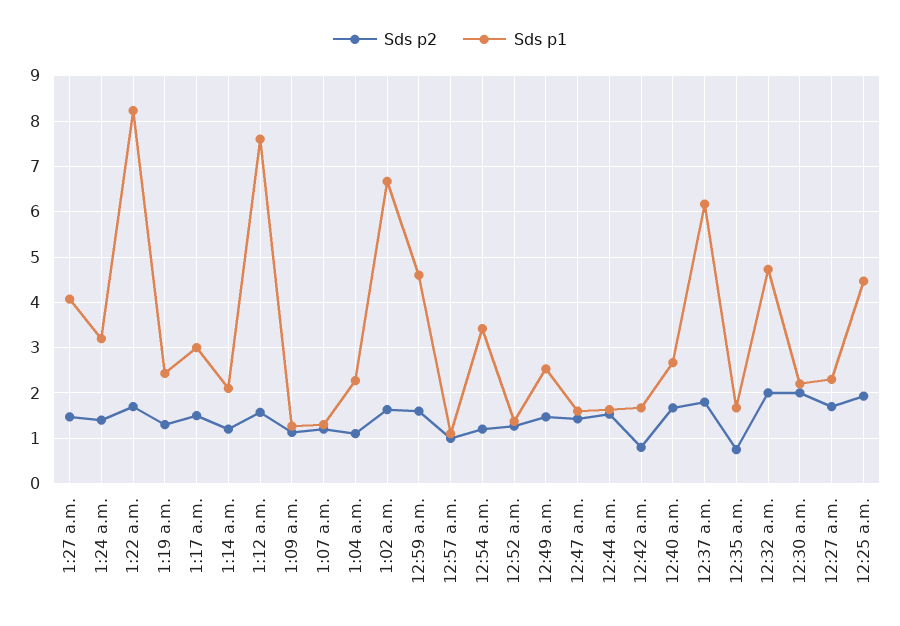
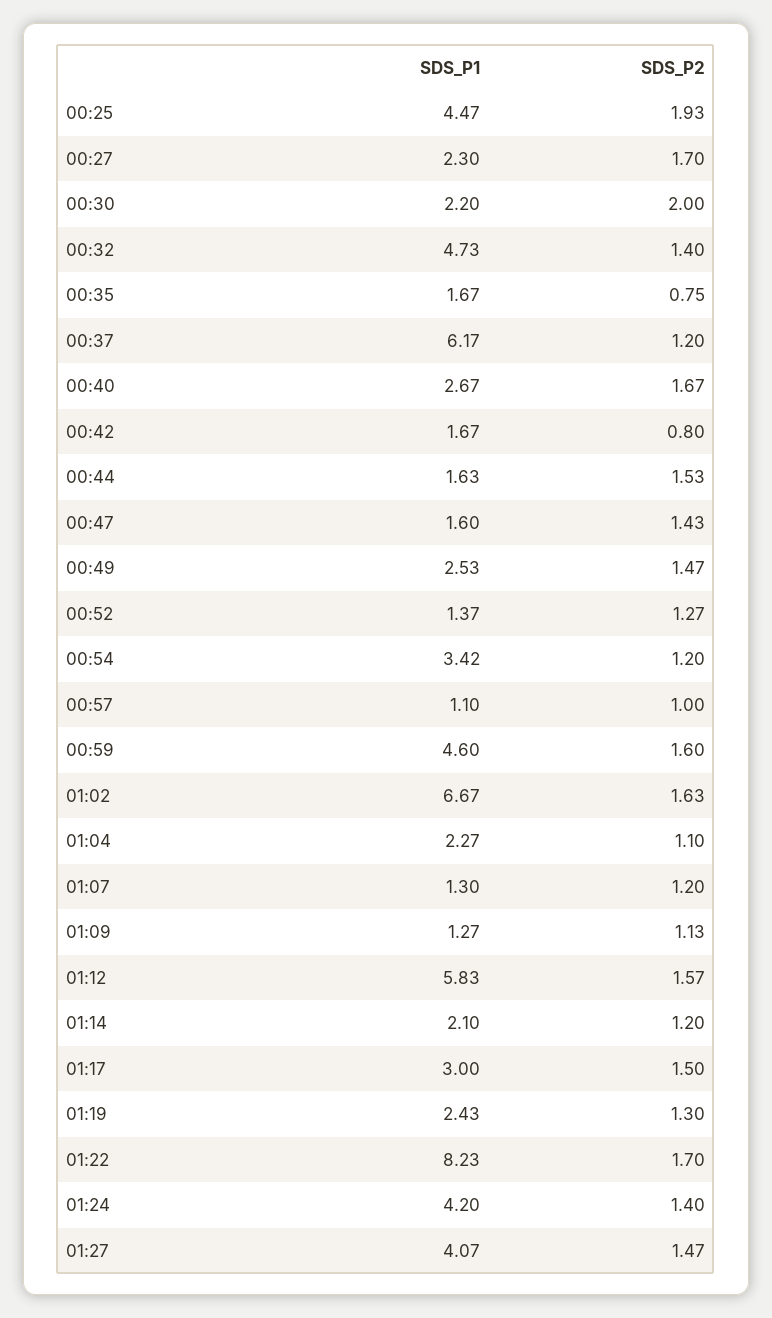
Sds p1, 1:24 a.m.: 3.2 -> 4.2
Sds p1, 1:12 a.m.: 7.6 -> 5.83
Sds p2, 12:37 a.m.: 1.8 -> 1.2
Sds p2, 12:32 a.m.: 2 -> 1.4

